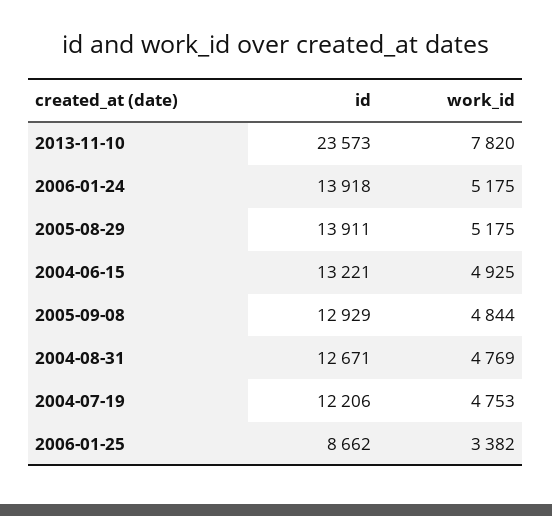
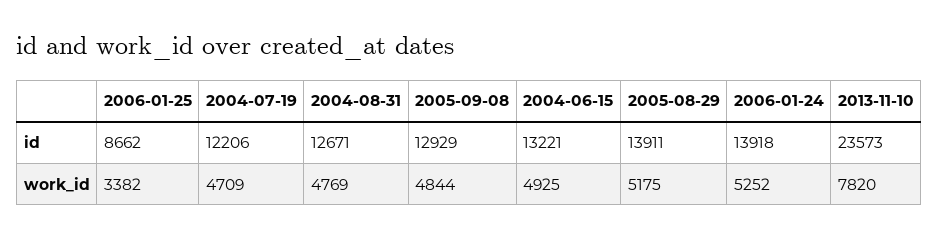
work_id, 2006-01-24: 5175 -> 5252
work_id, 2004-07-19: 4753 -> 4709

